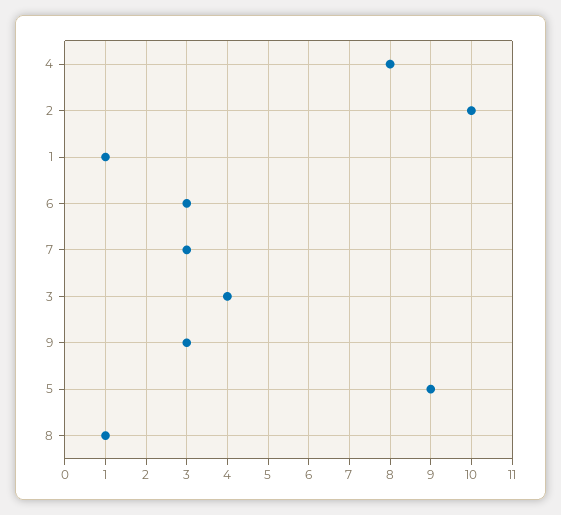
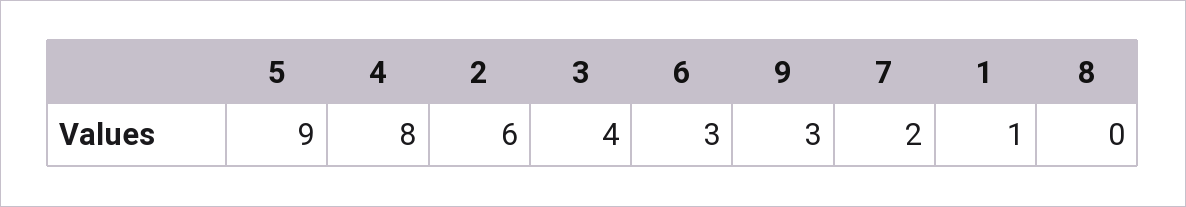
2: 10 -> 6
7: 3 -> 2
8: 1 -> 0

